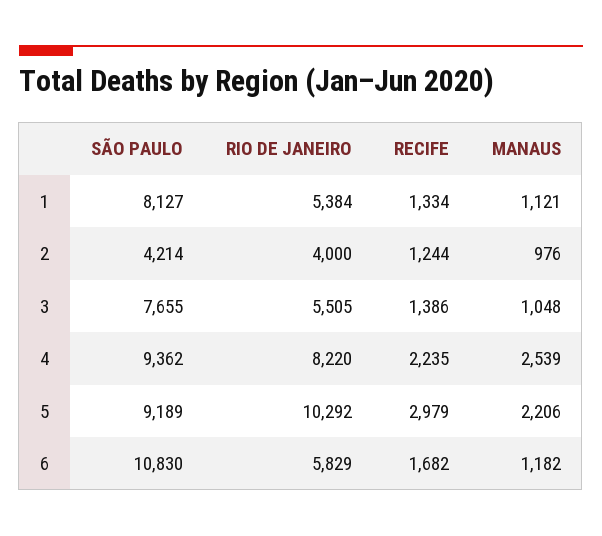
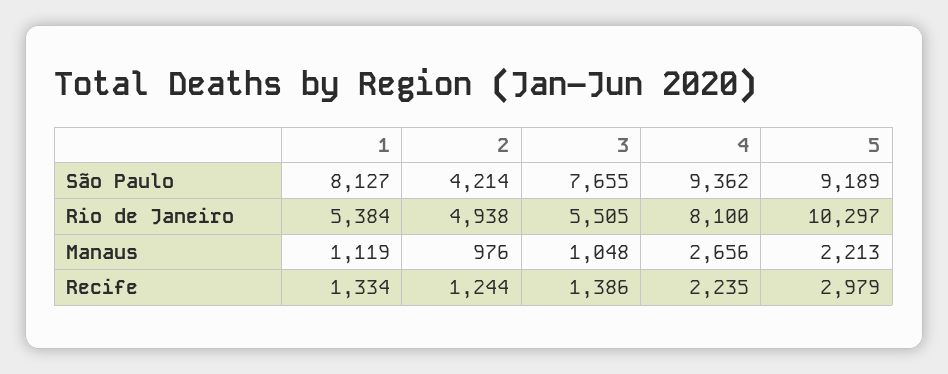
MANAUS, 1: 1121 -> 1119
RIO DE JANEIRO, 2: 4000 -> 4938
RIO DE JANEIRO, 4: 8220 -> 8100
MANAUS, 4: 2539 -> 2656
RIO DE JANEIRO, 5: 10292 -> 10297
MANAUS, 5: 2206 -> 2213
SÃO PAULO, 6: 10830 -> none
RIO DE JANEIRO, 6: 5829 -> none
RECIFE, 6: 1682 -> none
MANAUS, 6: 1182 -> none

